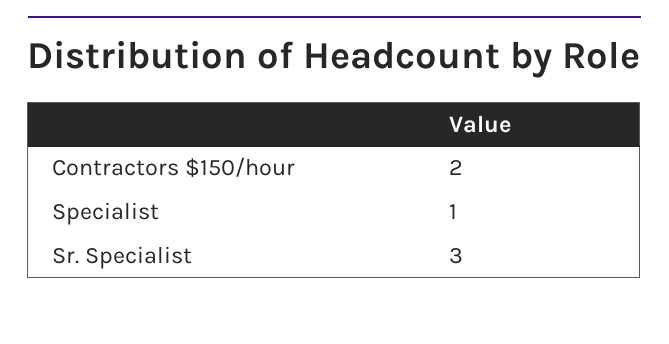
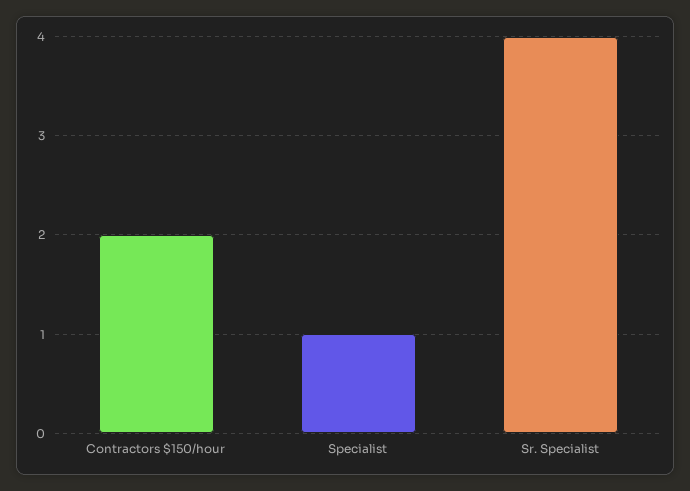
Sr. Specialist: 3 -> 4

